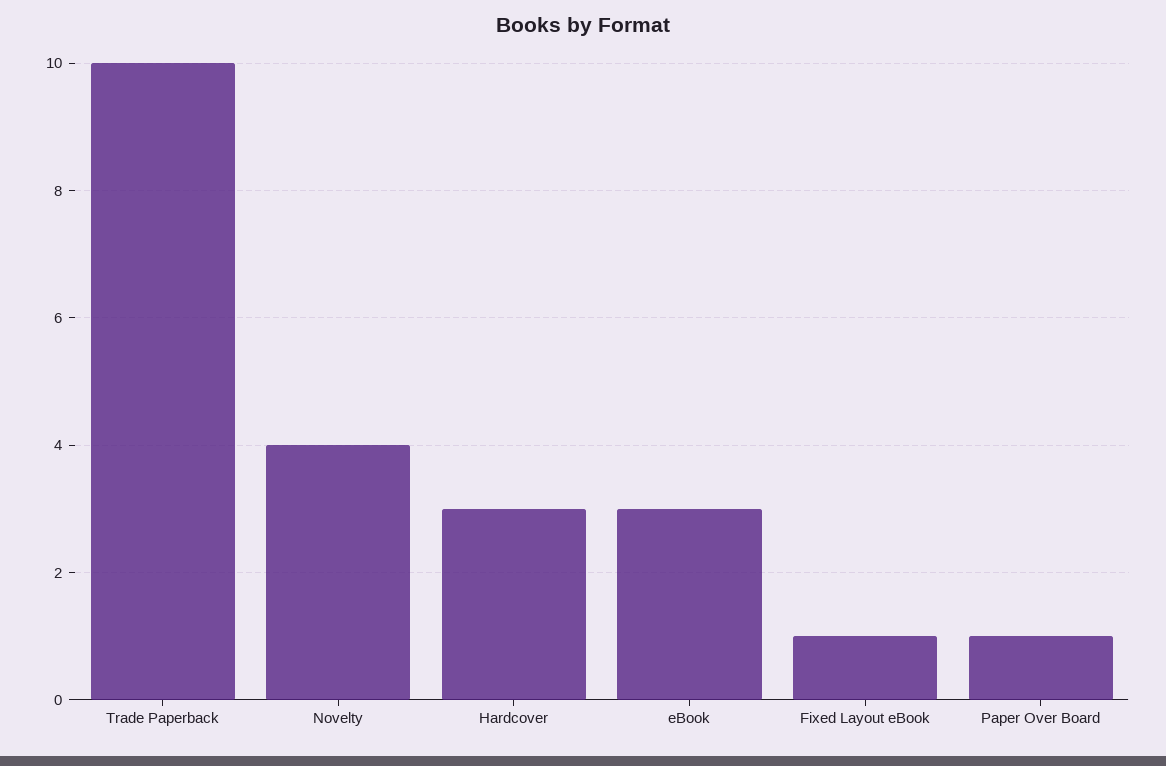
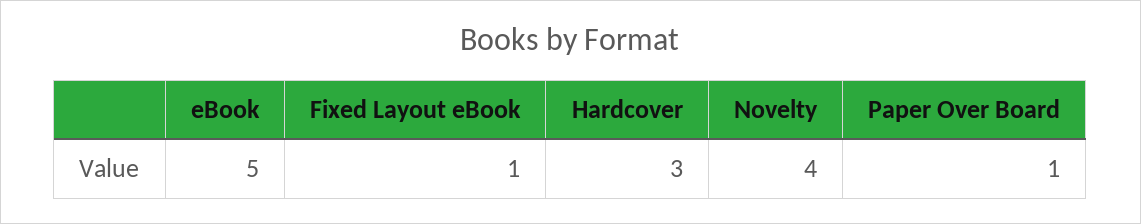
Trade Paperback: 10 -> none
eBook: 3 -> 5

